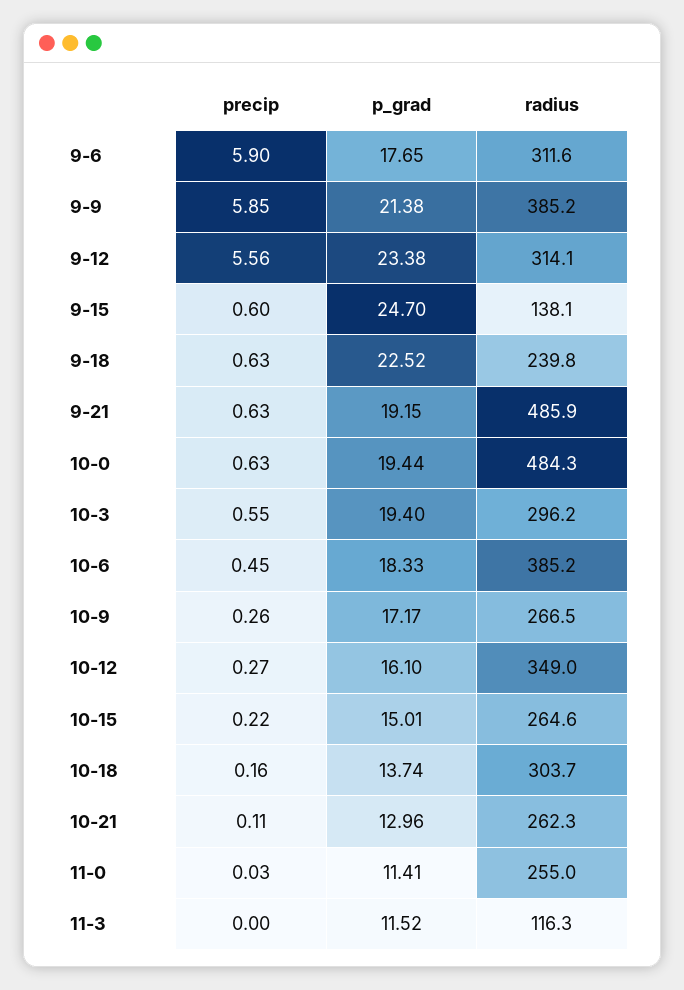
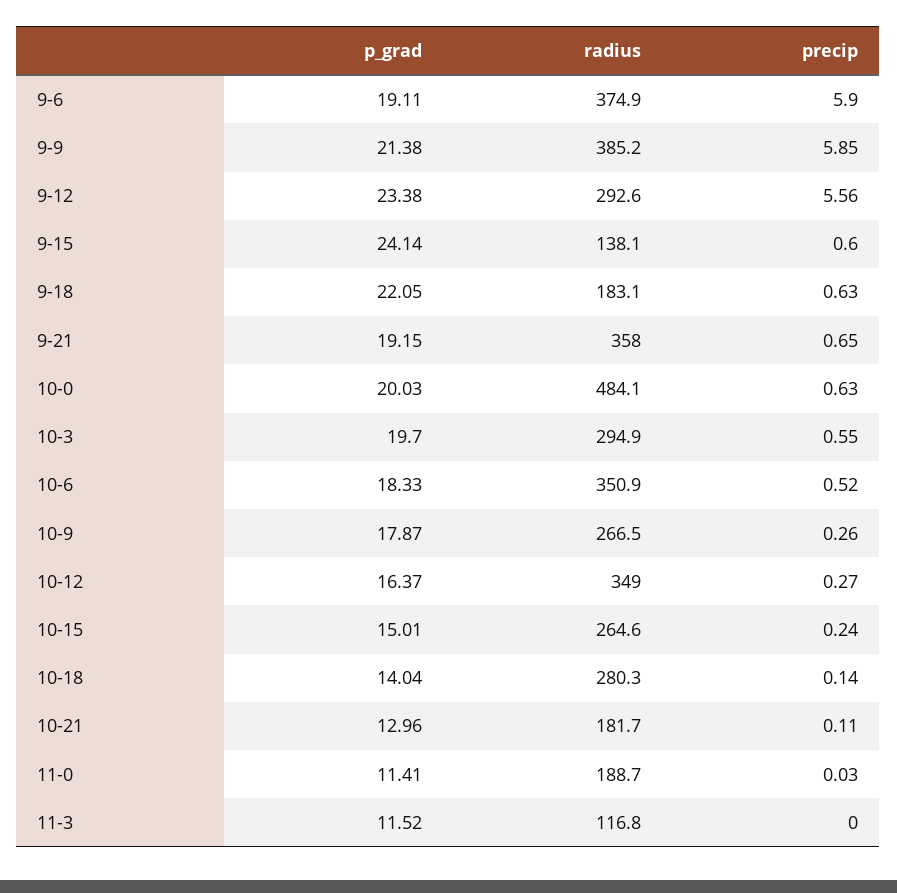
p_grad, 9-6: 17.65 -> 19.11
radius, 9-6: 311.6 -> 374.9
radius, 9-12: 314.1 -> 292.6
p_grad, 9-15: 24.7 -> 24.14
p_grad, 9-18: 22.52 -> 22.05
radius, 9-18: 239.8 -> 183.1
precip, 9-21: 0.63 -> 0.65
radius, 9-21: 485.9 -> 358
p_grad, 10-0: 19.44 -> 20.03
radius, 10-0: 484.3 -> 484.1
p_grad, 10-3: 19.4 -> 19.7
radius, 10-3: 296.2 -> 294.9
precip, 10-6: 0.45 -> 0.52
radius, 10-6: 385.2 -> 350.9
p_grad, 10-9: 17.17 -> 17.87
p_grad, 10-12: 16.1 -> 16.37
precip, 10-15: 0.22 -> 0.24
precip, 10-18: 0.16 -> 0.14
p_grad, 10-18: 13.74 -> 14.04
radius, 10-18: 303.7 -> 280.3
radius, 10-21: 262.3 -> 181.7
radius, 11-0: 255 -> 188.7
radius, 11-3: 116.3 -> 116.8

